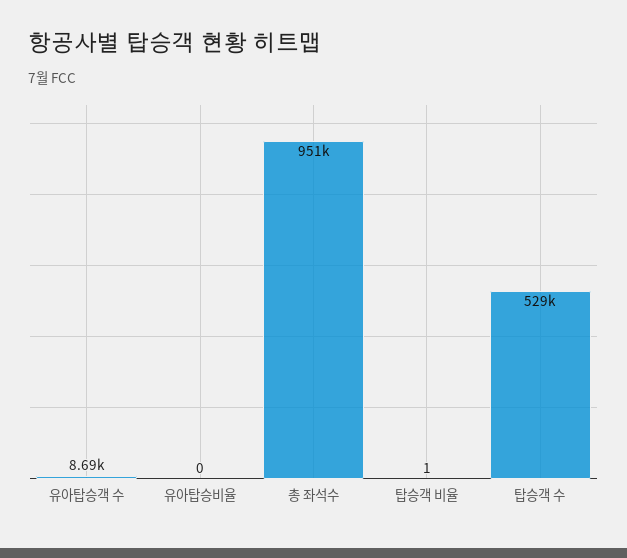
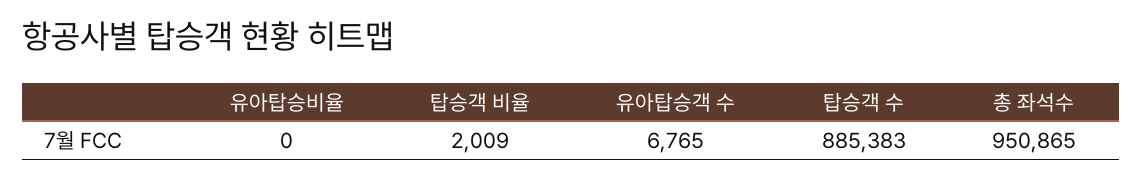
유아탑승객 수: 8690 -> 6765
탑승객 비율: 1 -> 2009
탑승객 수: 529000 -> 885383

